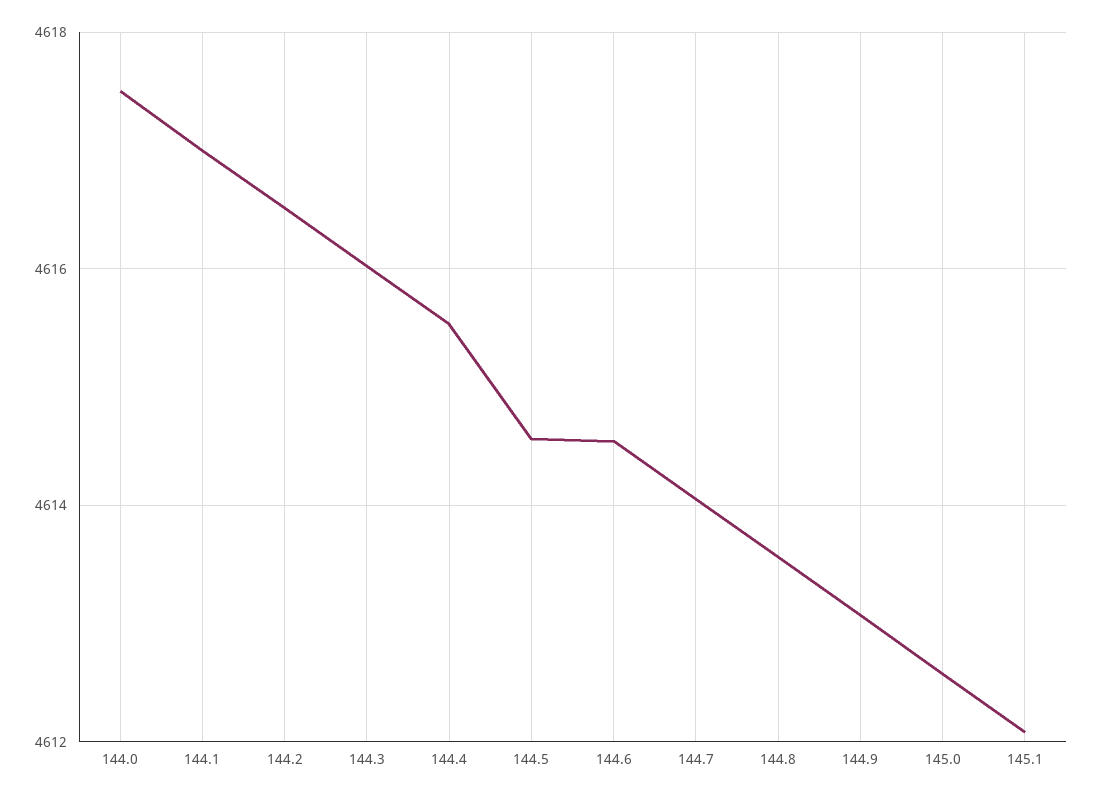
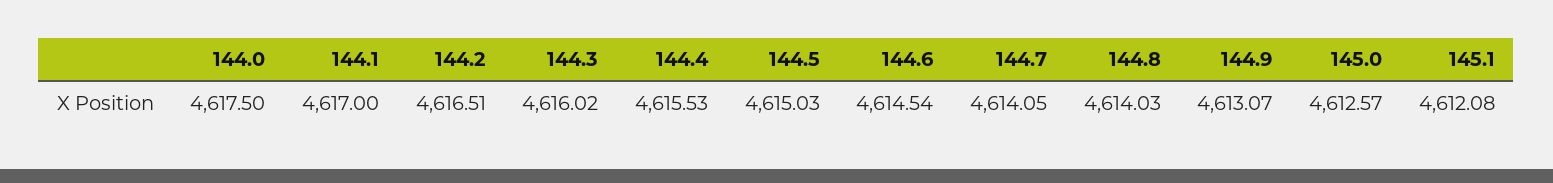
144.5: 4614.6 -> 4615.03
144.8: 4613.6 -> 4614.03

